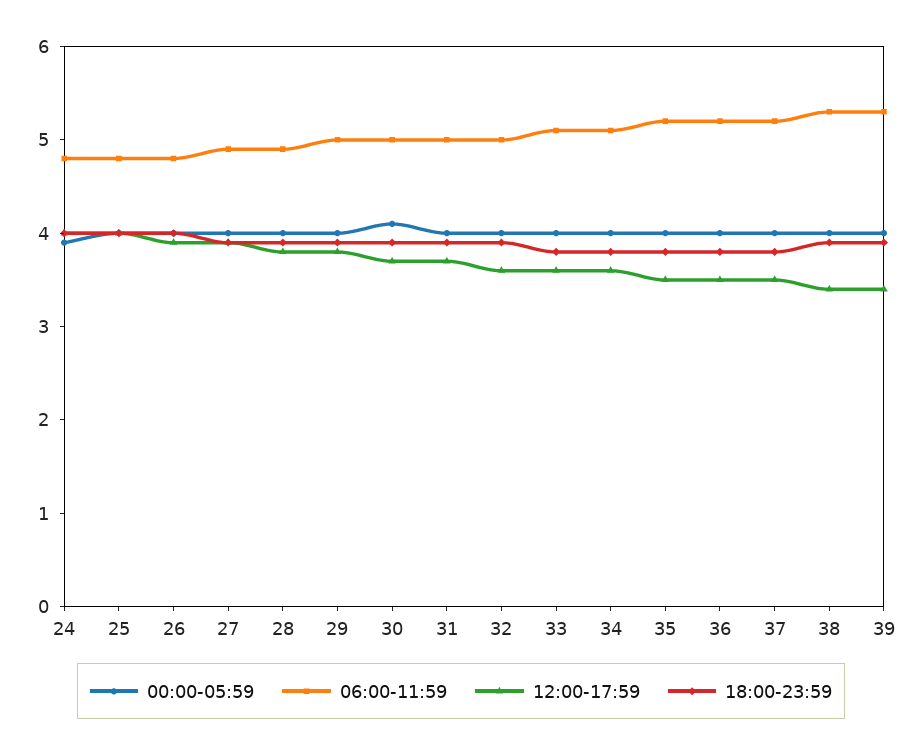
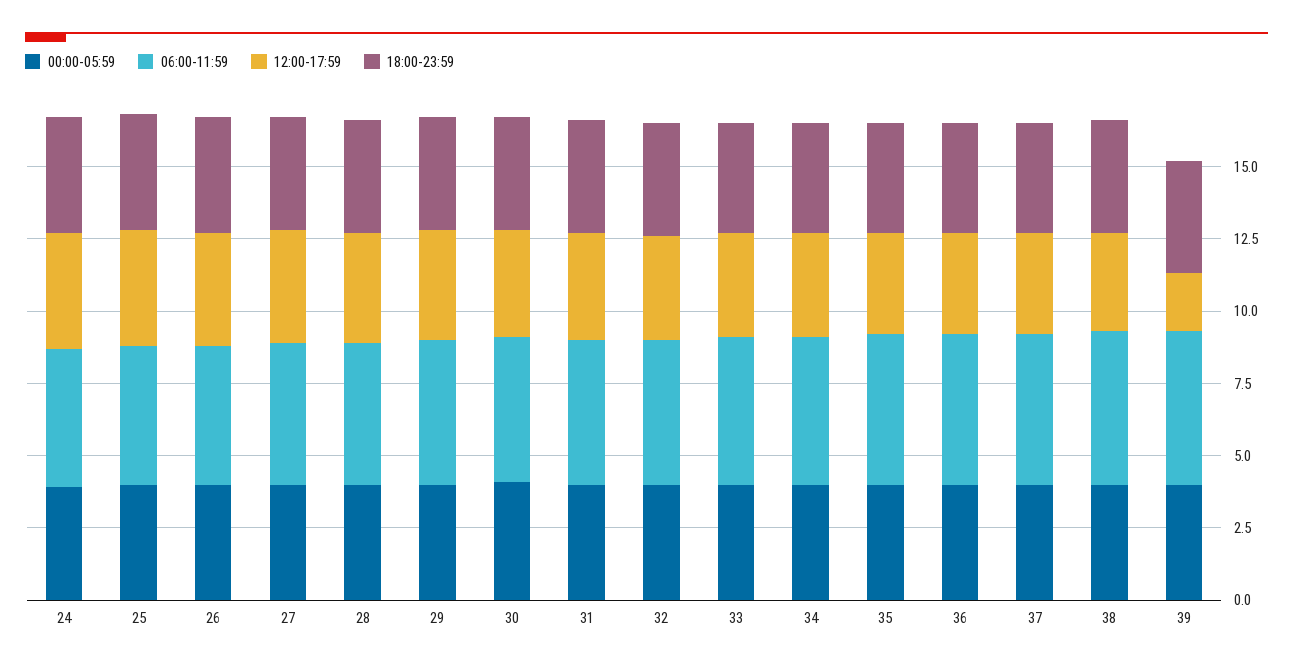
12:00-17:59, 39: 3.4 -> 2

